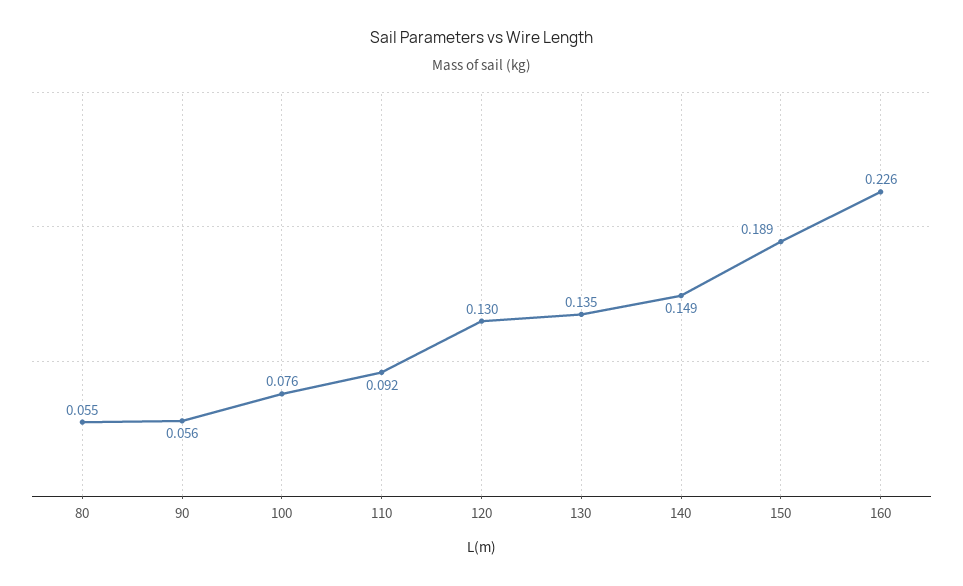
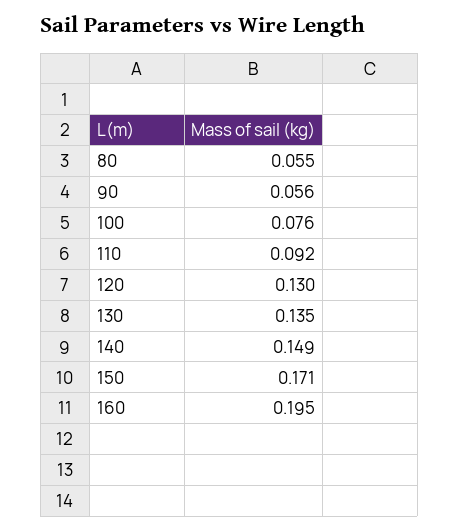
150: 0.189 -> 0.171
160: 0.226 -> 0.195

